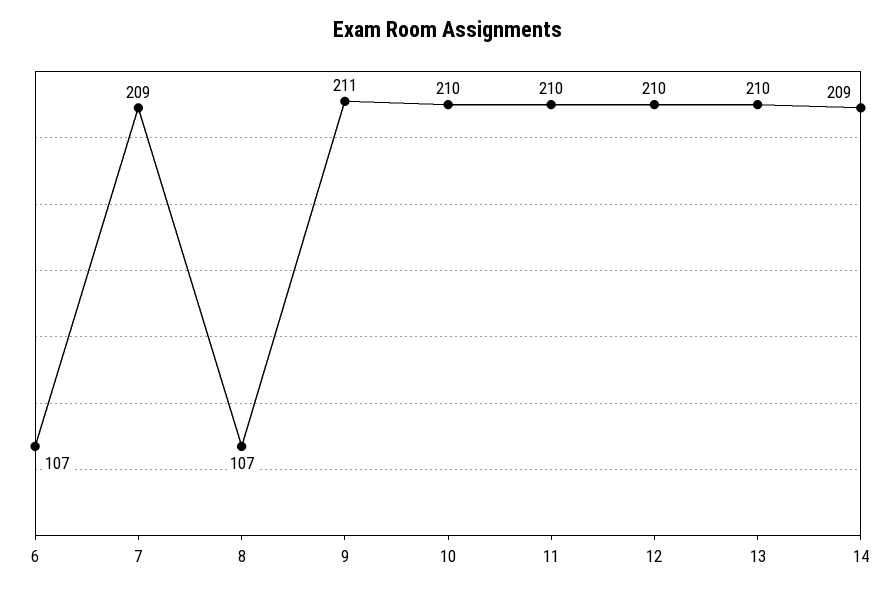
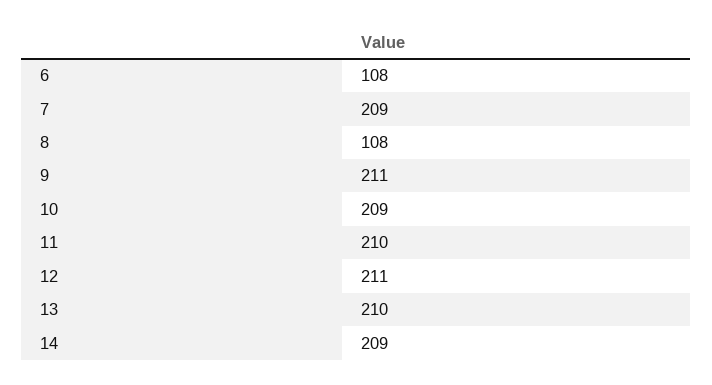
6: 107 -> 108
8: 107 -> 108
10: 210 -> 209
12: 210 -> 211

